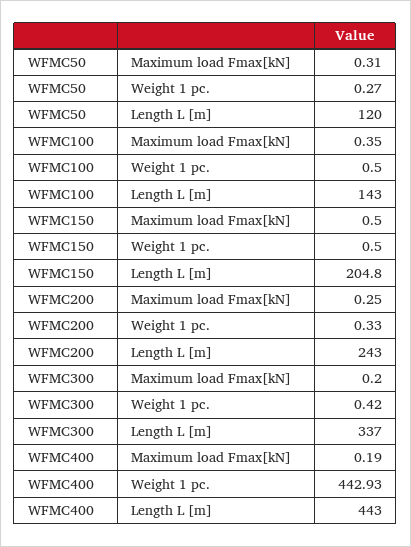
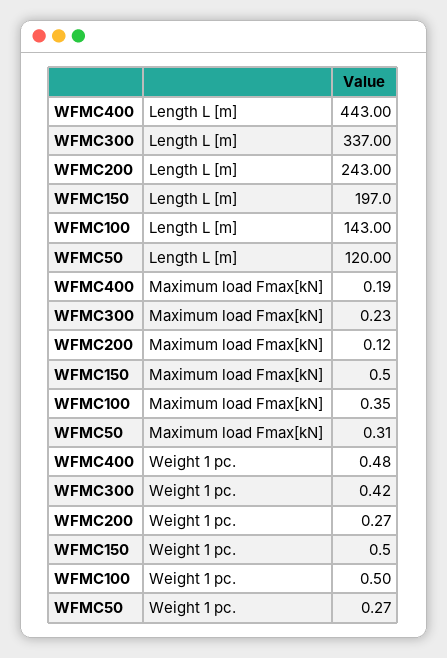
WFMC150, Length L [m]: 204.8 -> 197
WFMC200, Maximum load Fmax[kN]: 0.25 -> 0.12
WFMC200, Weight 1 pc.: 0.33 -> 0.27
WFMC300, Maximum load Fmax[kN]: 0.2 -> 0.23
WFMC400, Weight 1 pc.: 442.93 -> 0.48

